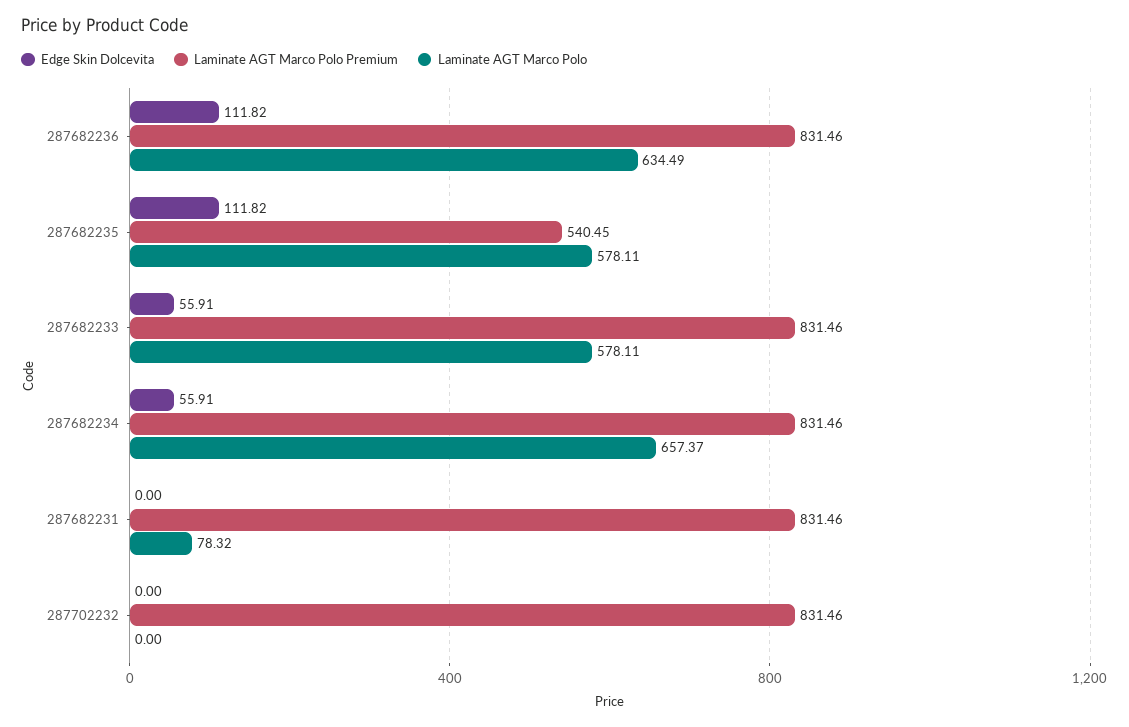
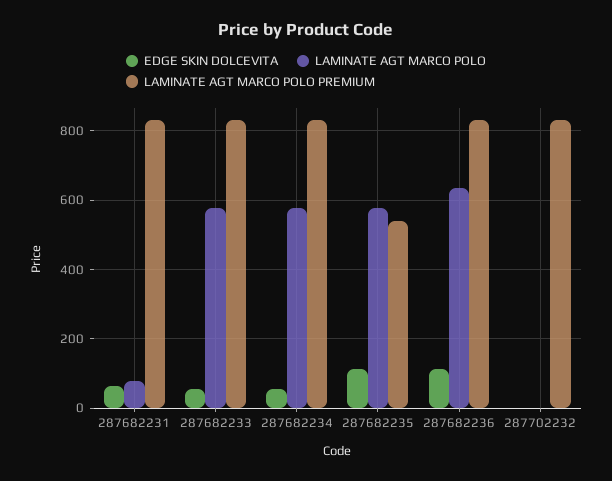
Laminate AGT Marco Polo, 287682234: 657.37 -> 580
Edge Skin Dolcevita, 287682231: 0 -> 60

